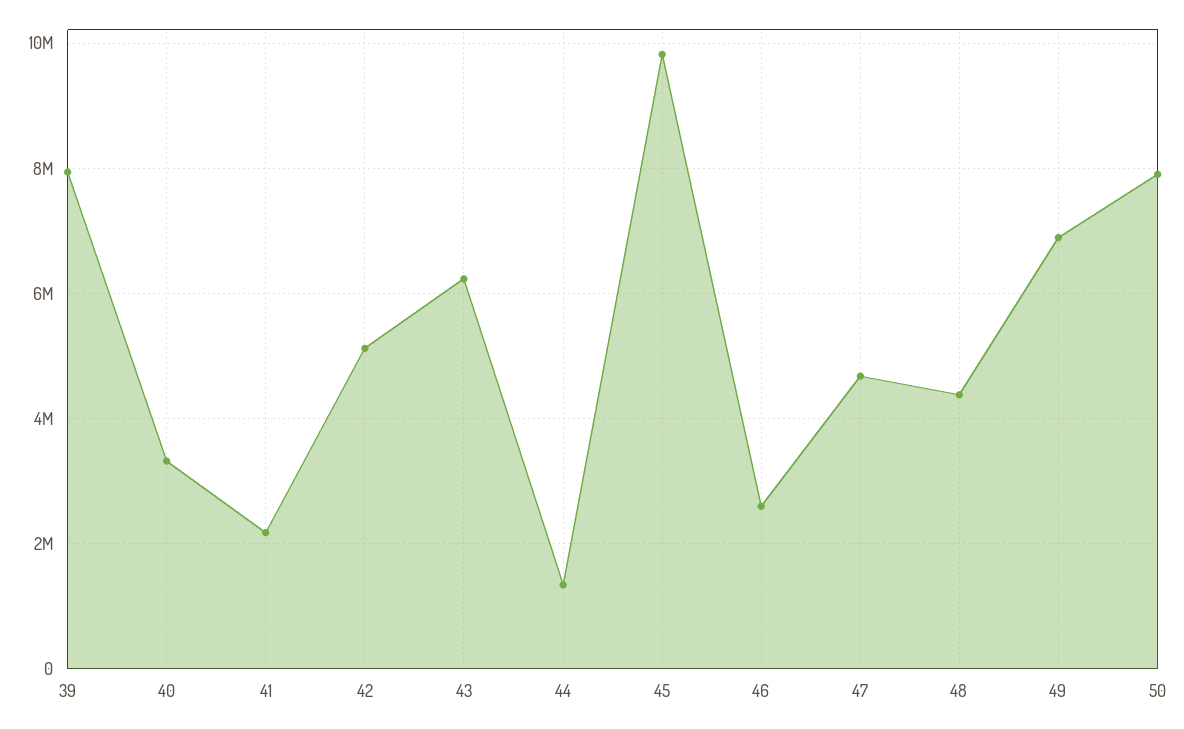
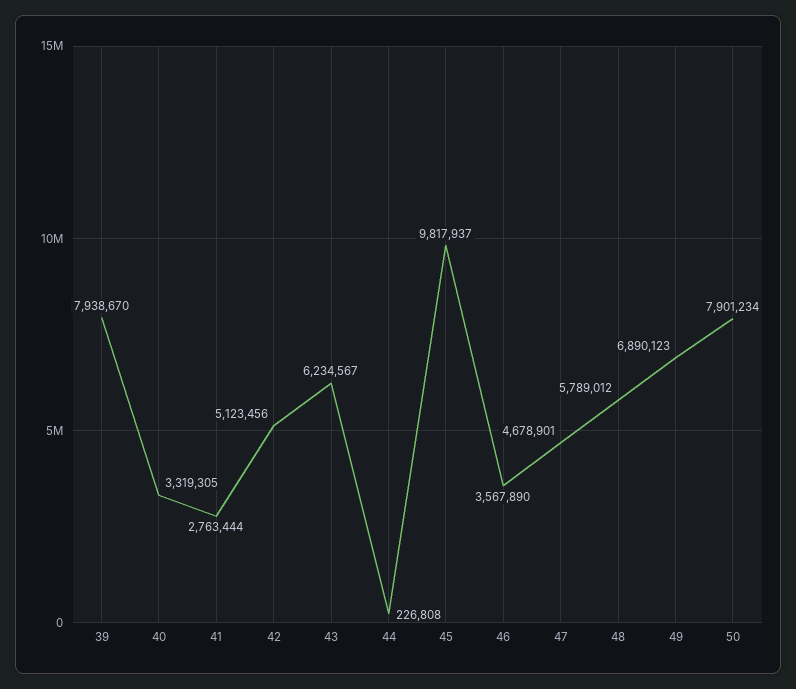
41: 2200000 -> 2763444
44: 1400000 -> 226808
46: 2600000 -> 3567890
48: 4400000 -> 5789012

